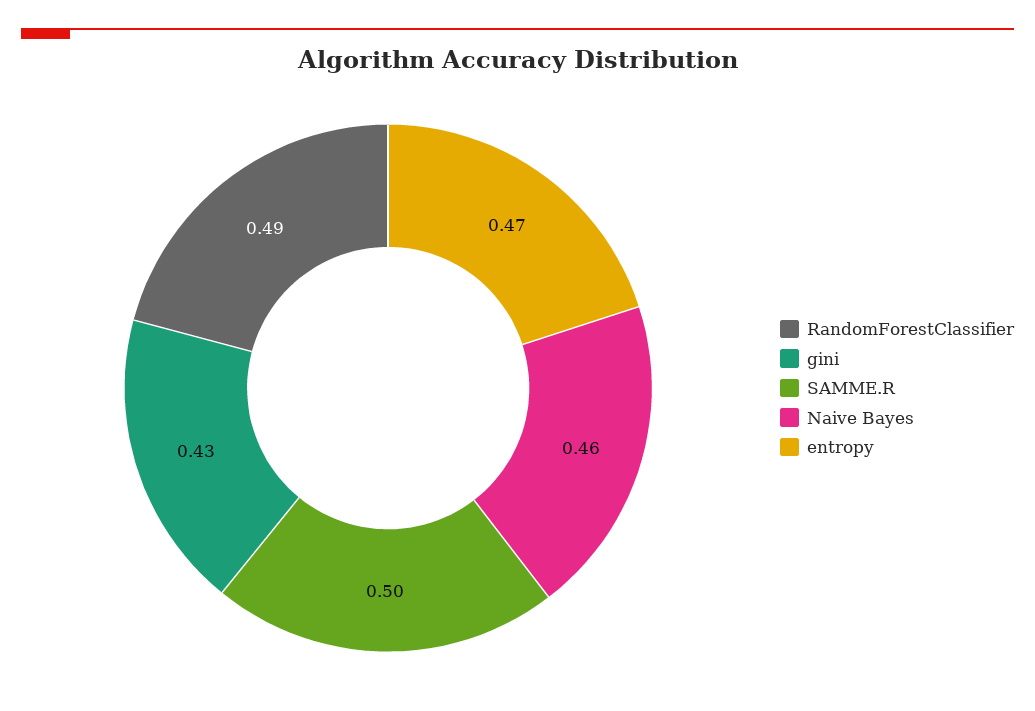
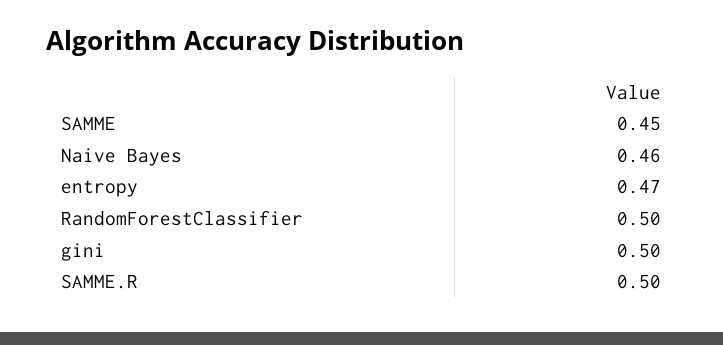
RandomForestClassifier: 0.49 -> 0.5
gini: 0.43 -> 0.5
SAMME: none -> 0.45

